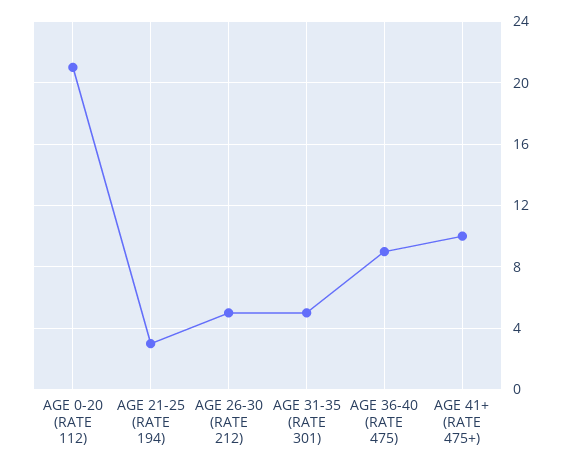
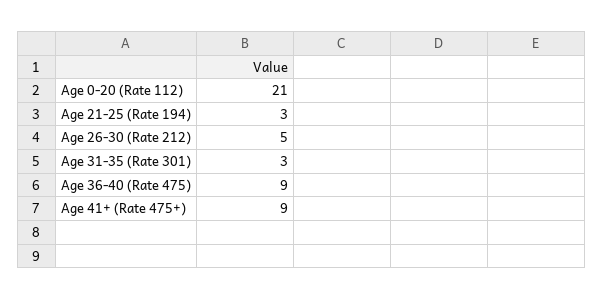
AGE 31-35 (RATE 301): 5 -> 3
AGE 41+ (RATE 475+): 10 -> 9

